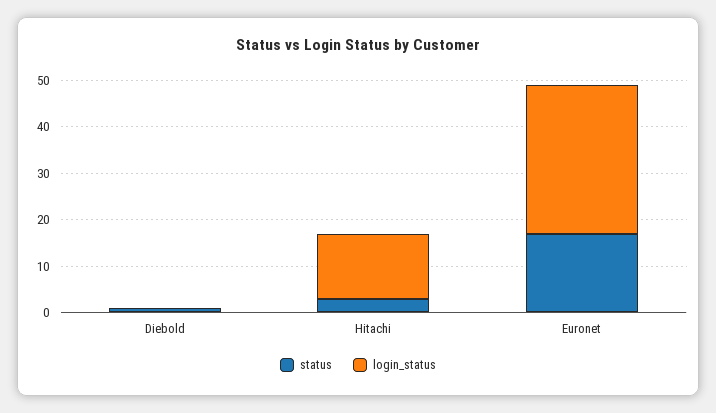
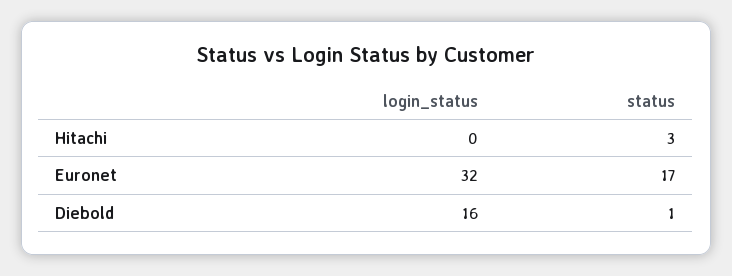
login_status, Diebold: 0 -> 16
login_status, Hitachi: 15 -> 0

